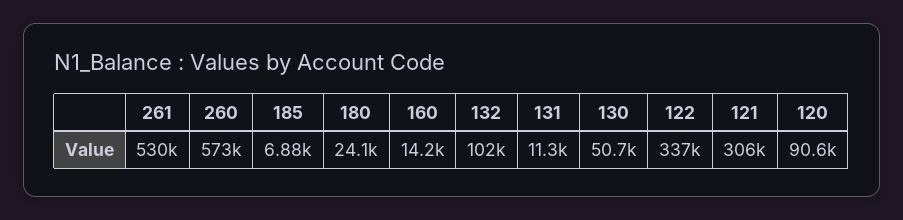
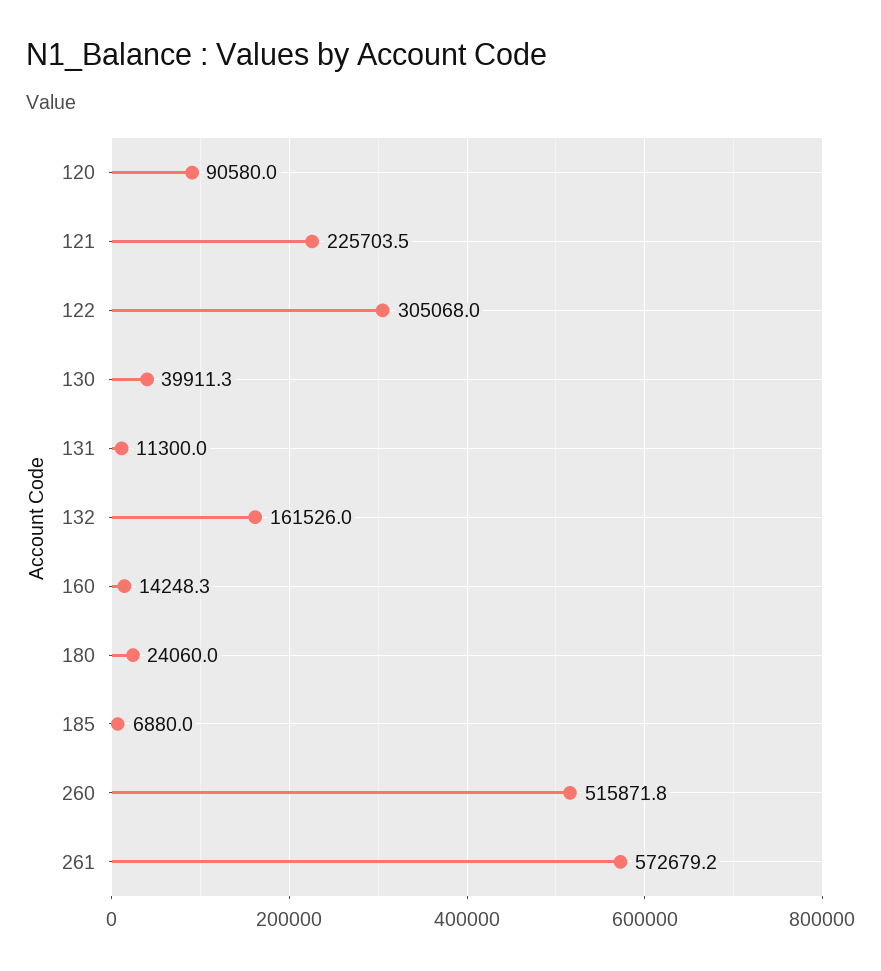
261: 530000 -> 572679.2
260: 573000 -> 515871.8
132: 102000 -> 161526
130: 50700 -> 39911.3
122: 337000 -> 305068
121: 306000 -> 225703.5

